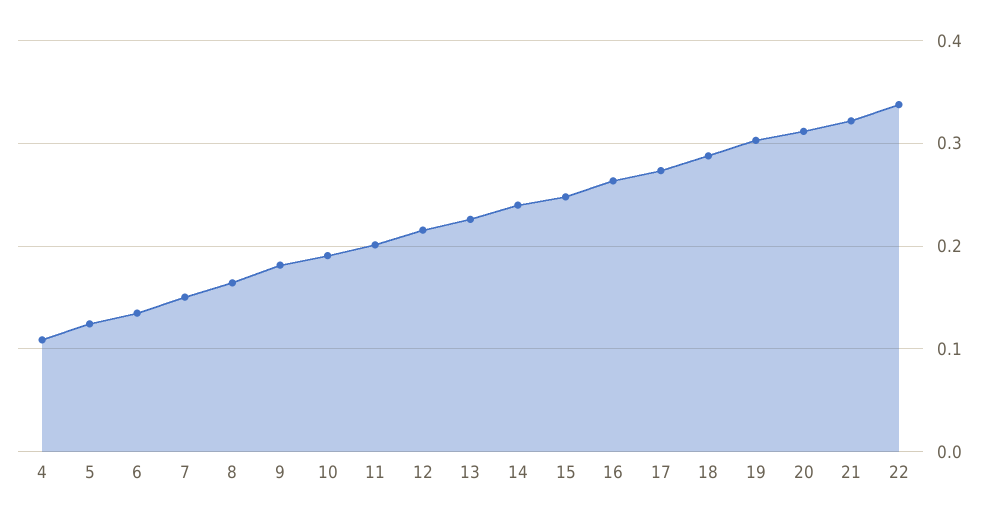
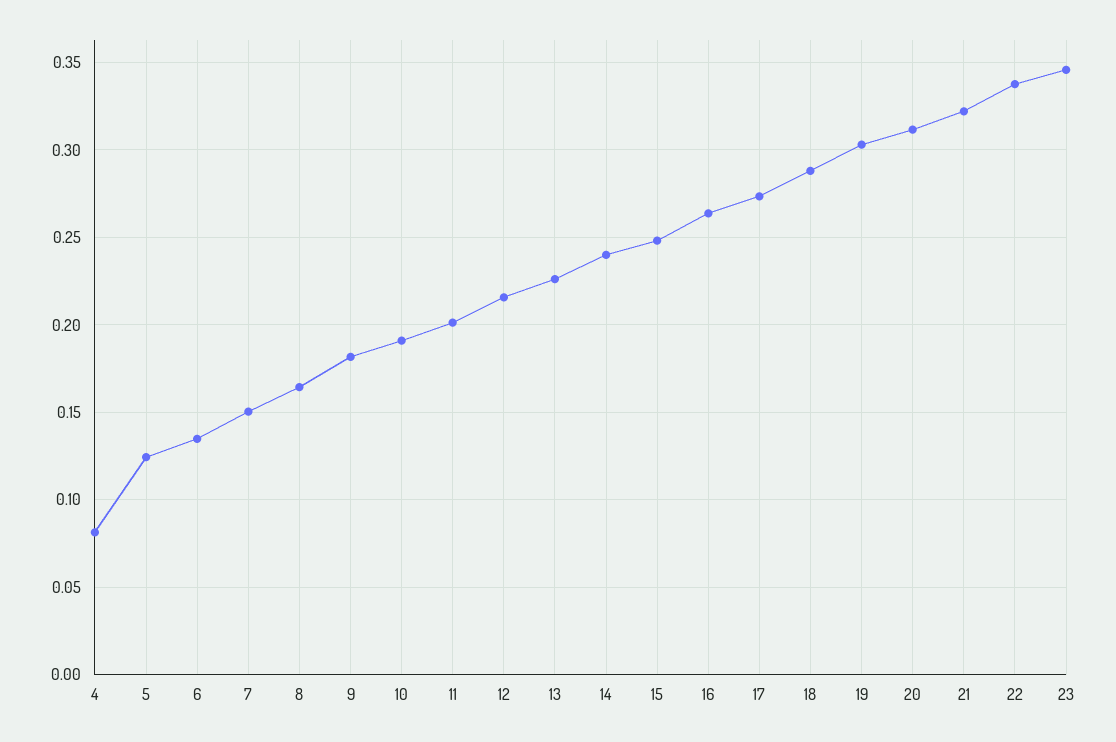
4: 0.11 -> 0.08
23: none -> 0.345

